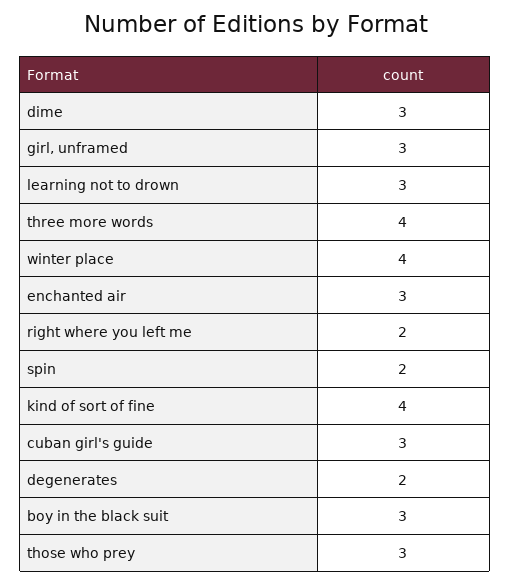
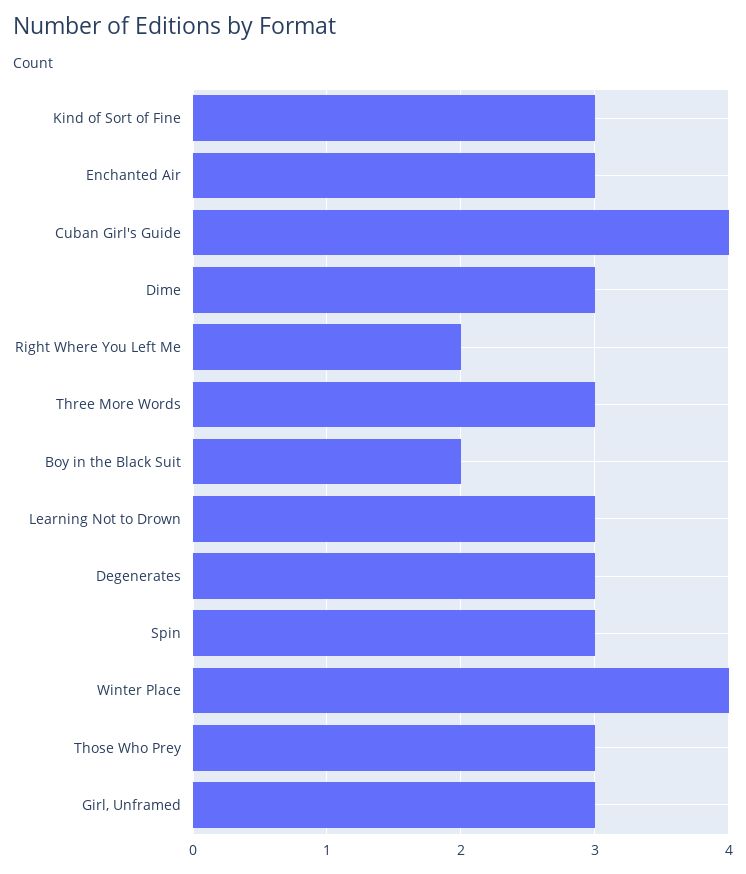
three more words: 4 -> 3
spin: 2 -> 3
kind of sort of fine: 4 -> 3
cuban girl's guide: 3 -> 4
degenerates: 2 -> 3
boy in the black suit: 3 -> 2

